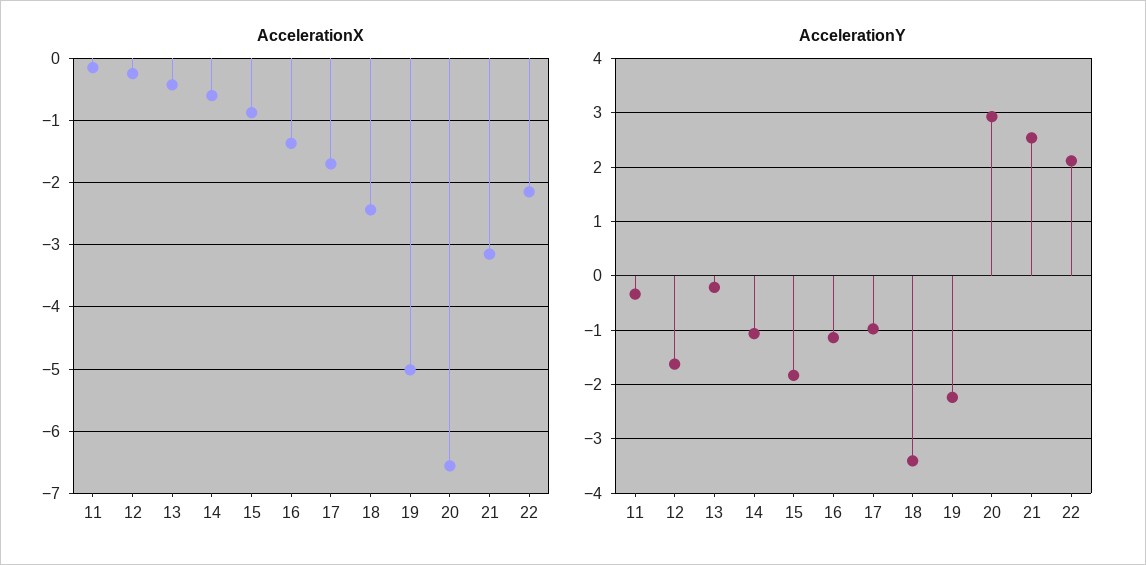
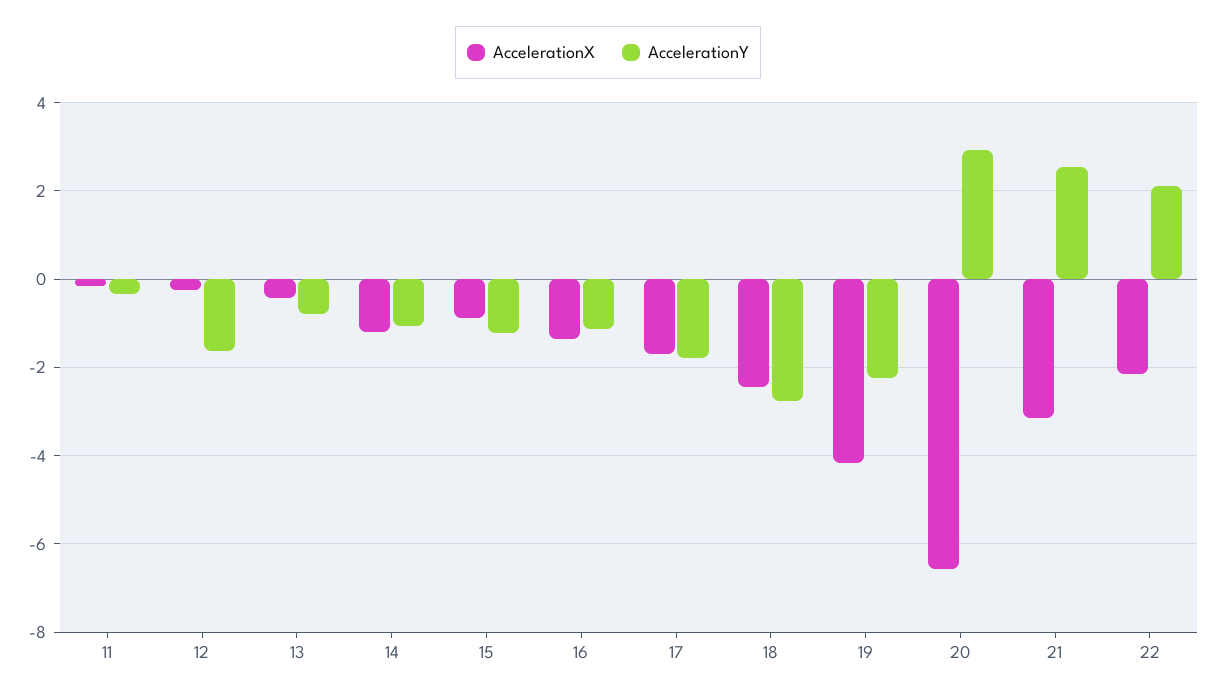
AccelerationX, 14: -0.6 -> -1.2
AccelerationX, 19: -5 -> -4.2
AccelerationY, 13: -0.2 -> -0.8
AccelerationY, 15: -1.8 -> -1.2
AccelerationY, 17: -1 -> -1.8
AccelerationY, 18: -3.4 -> -2.8

